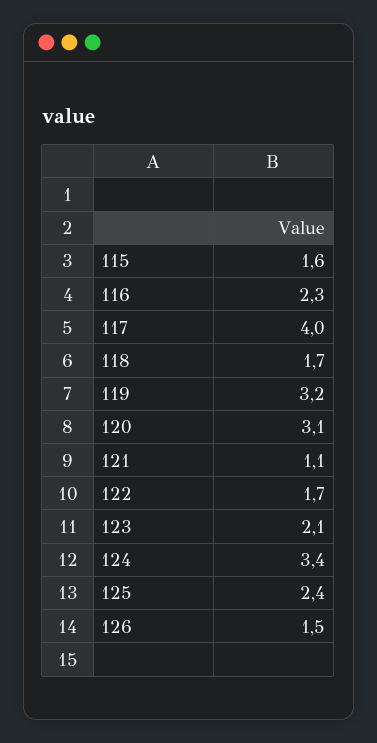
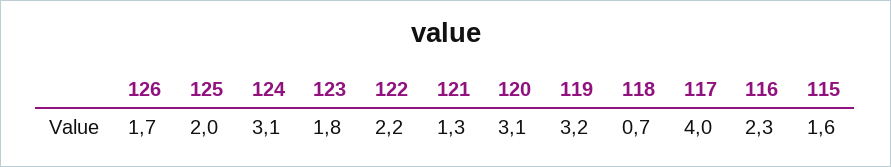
118: 1.7 -> 0.7
121: 1.1 -> 1.3
122: 1.7 -> 2.2
123: 2.1 -> 1.8
124: 3.4 -> 3.1
125: 2.4 -> 2
126: 1.5 -> 1.7

